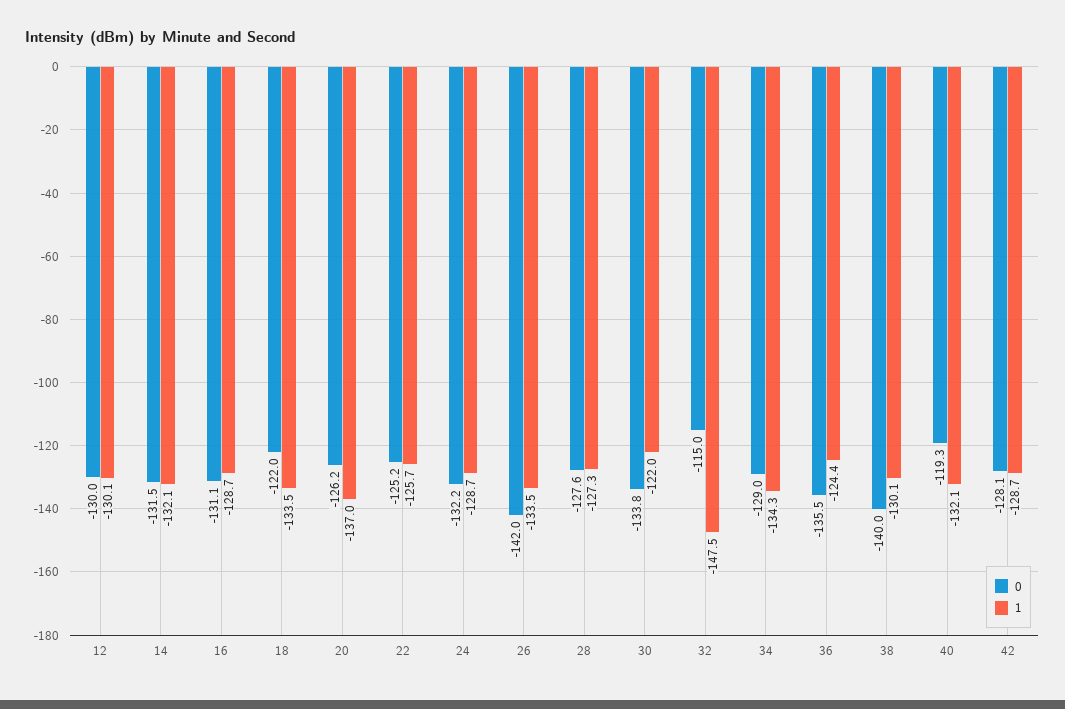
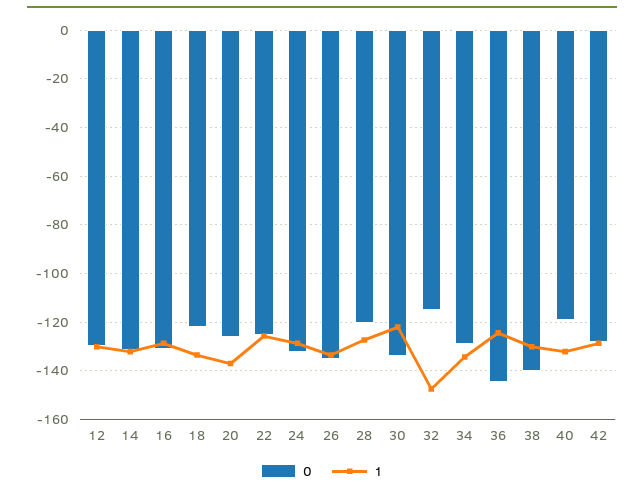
0, 26: -142 -> -135
0, 28: -127.6 -> -120
0, 36: -135.5 -> -145

